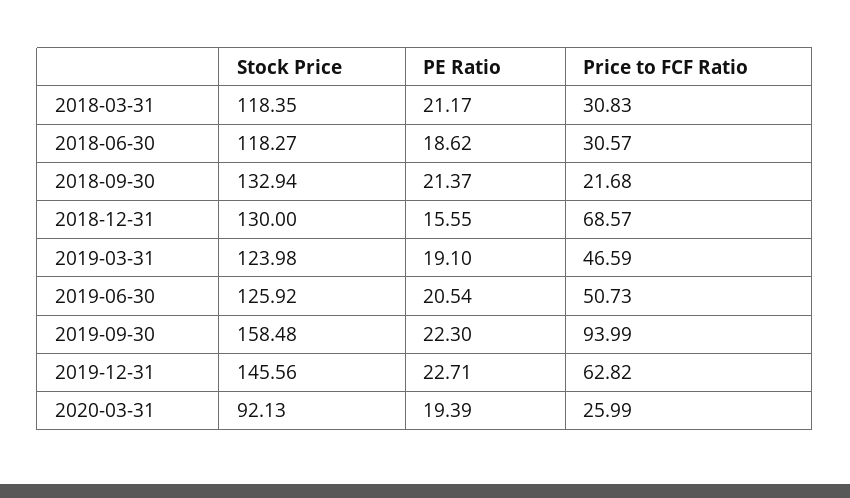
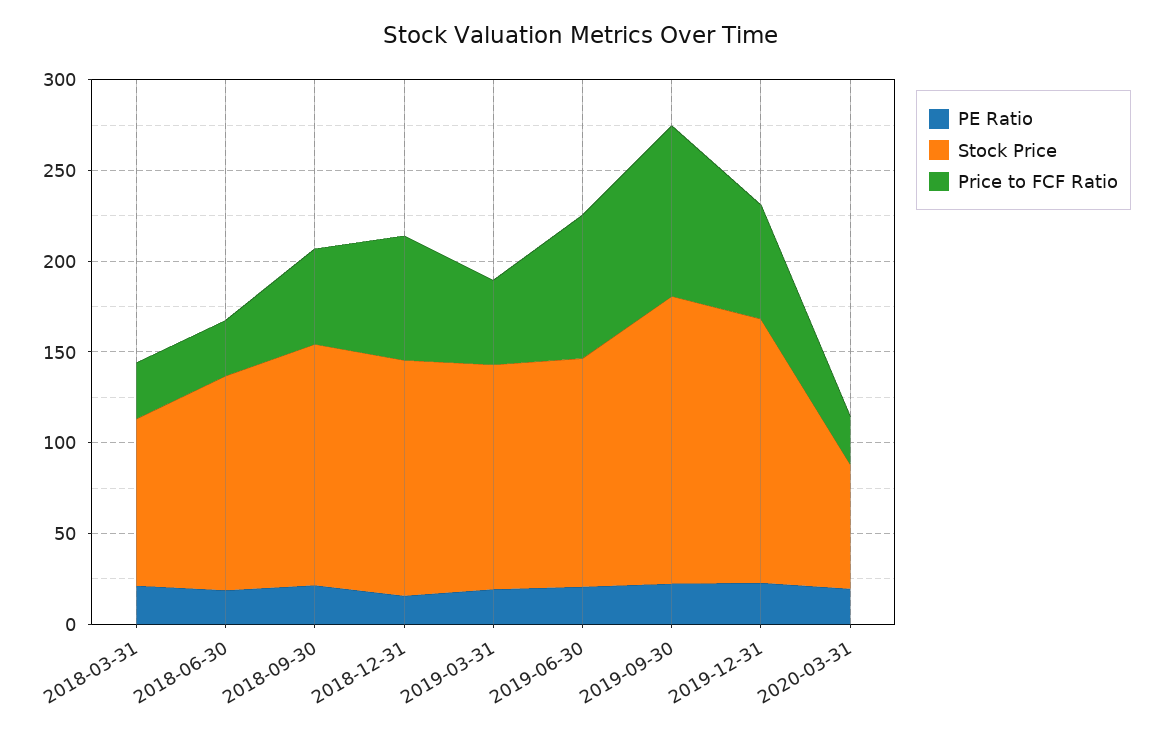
Stock Price, 2018-03-31: 118.35 -> 90
Price to FCF Ratio, 2018-09-30: 21.68 -> 50
Price to FCF Ratio, 2019-06-30: 50.73 -> 80
Stock Price, 2020-03-31: 92.13 -> 70

